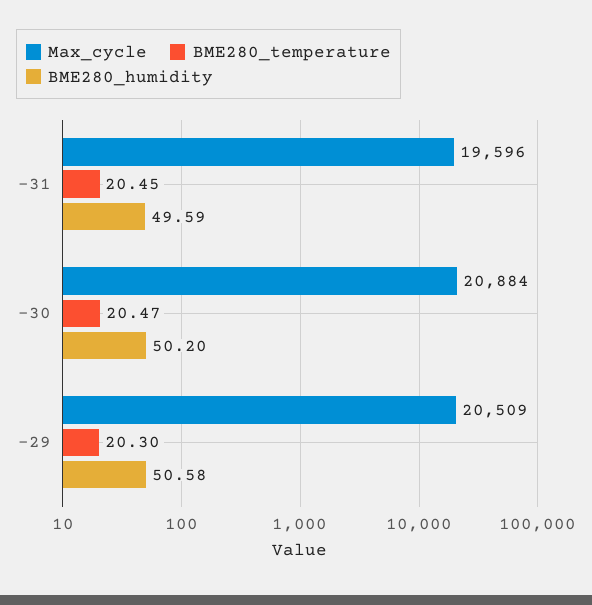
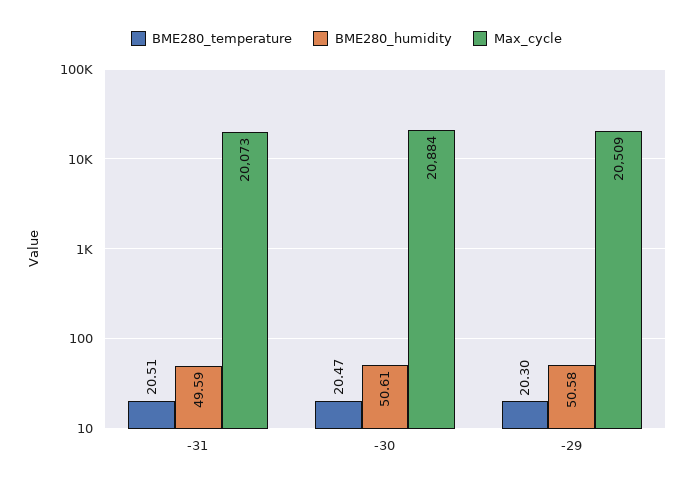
Max_cycle, -31: 19596 -> 20073
BME280_temperature, -31: 20.45 -> 20.51
BME280_humidity, -30: 50.2 -> 50.61

